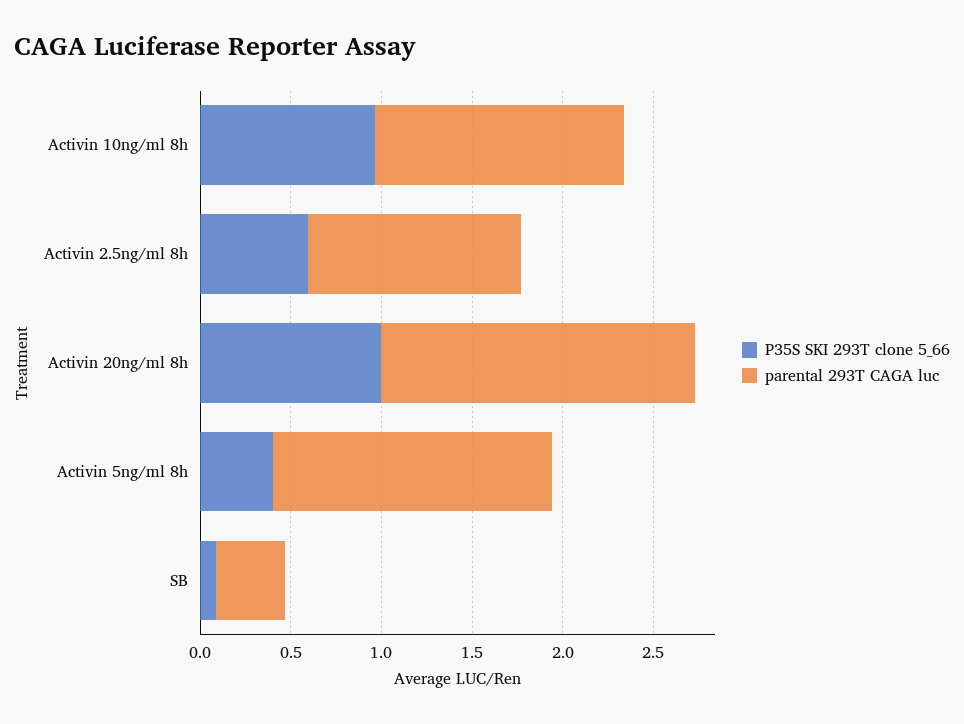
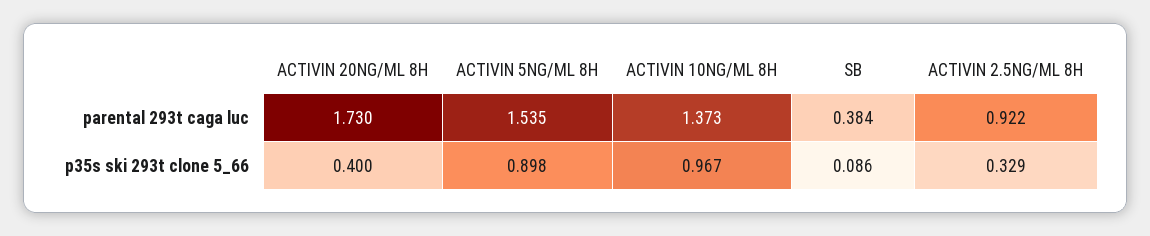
P35S SKI 293T clone 5_66, Activin 2.5ng/ml 8h: 0.6 -> 0.329
parental 293T CAGA luc, Activin 2.5ng/ml 8h: 1.2 -> 0.922
P35S SKI 293T clone 5_66, Activin 20ng/ml 8h: 1 -> 0.4
P35S SKI 293T clone 5_66, Activin 5ng/ml 8h: 0.4 -> 0.898

